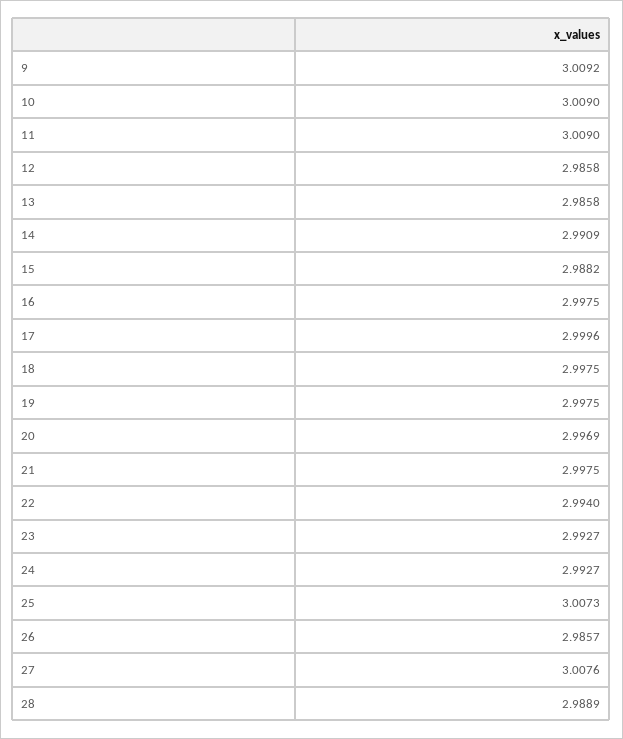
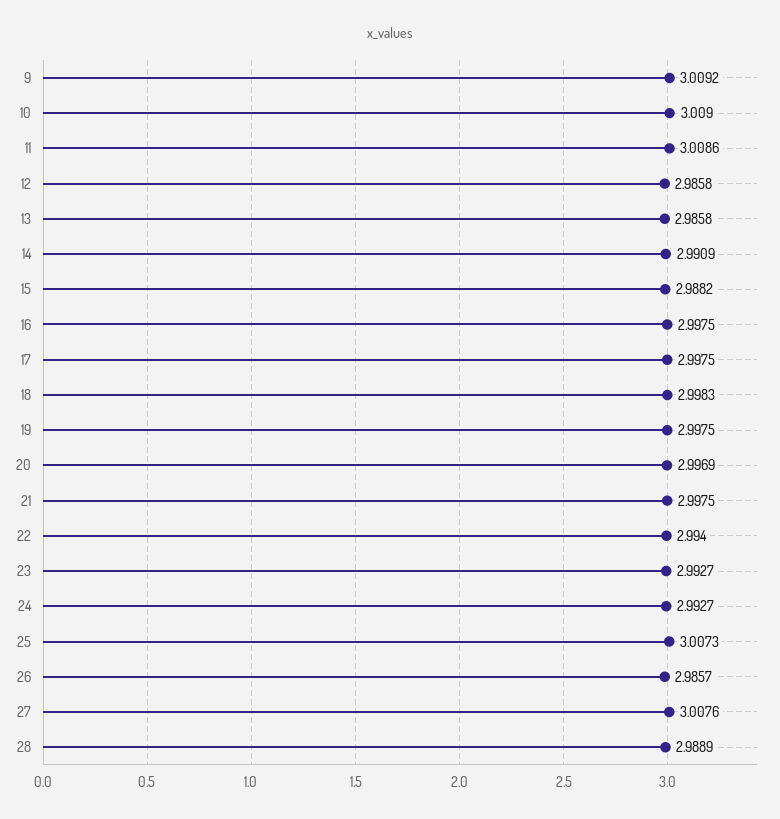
11: 3.009 -> 3.0086
17: 2.9996 -> 2.9975
18: 2.9975 -> 2.9983

